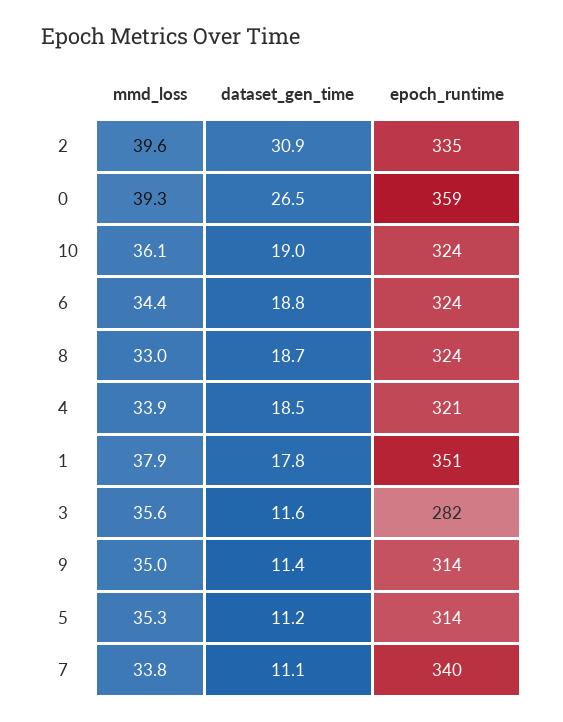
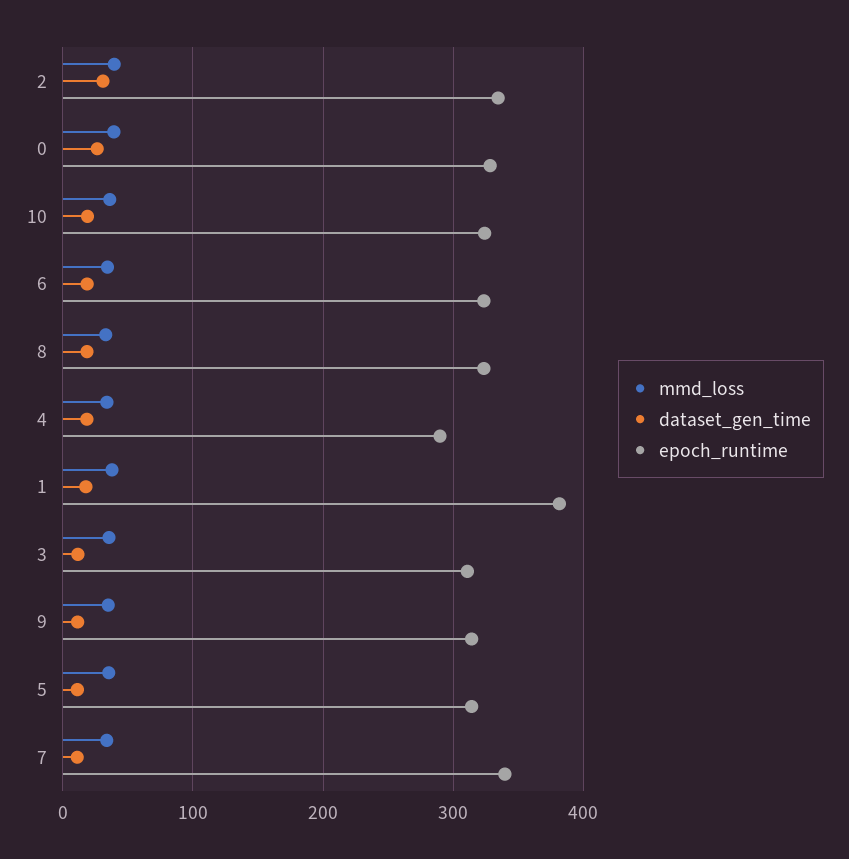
epoch_runtime, 0: 359 -> 330
epoch_runtime, 4: 321 -> 290
epoch_runtime, 1: 351 -> 380
epoch_runtime, 3: 282 -> 310

